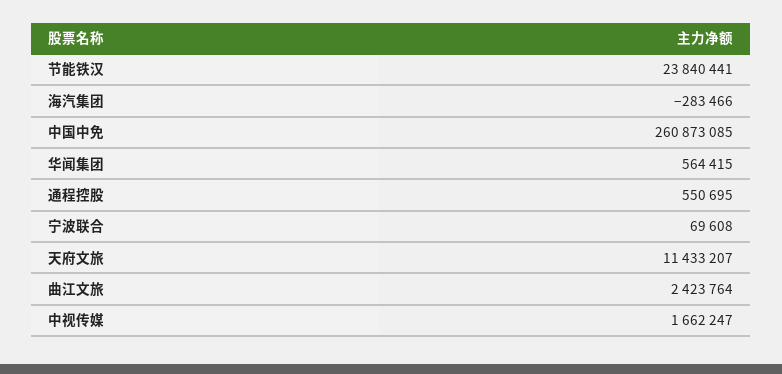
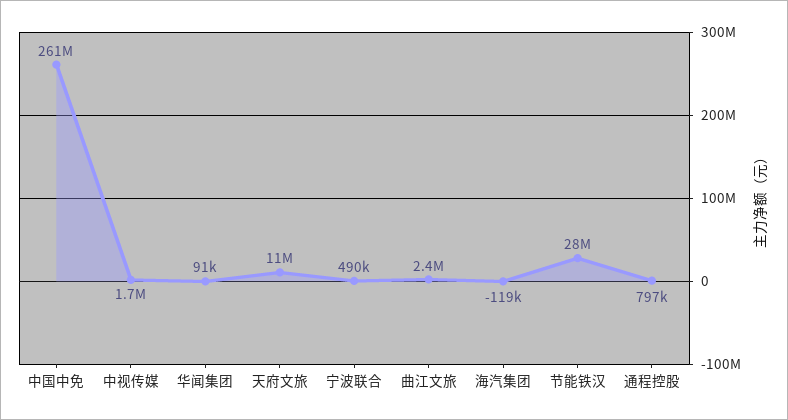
节能铁汉: 23840441 -> 28000000
海汽集团: -283466 -> -119000
华闻集团: 564415 -> 91000
通程控股: 550695 -> 797000
宁波联合: 69608 -> 490000

